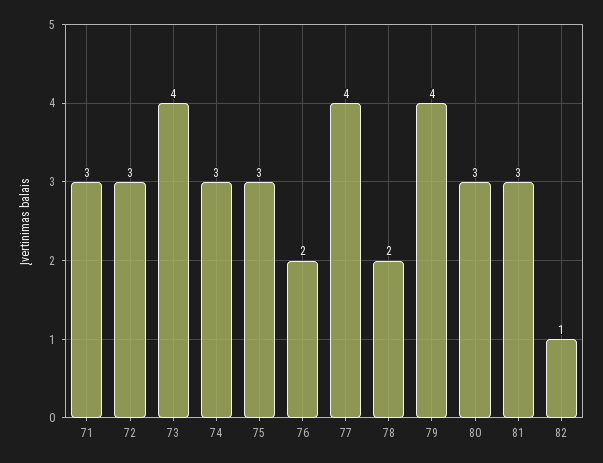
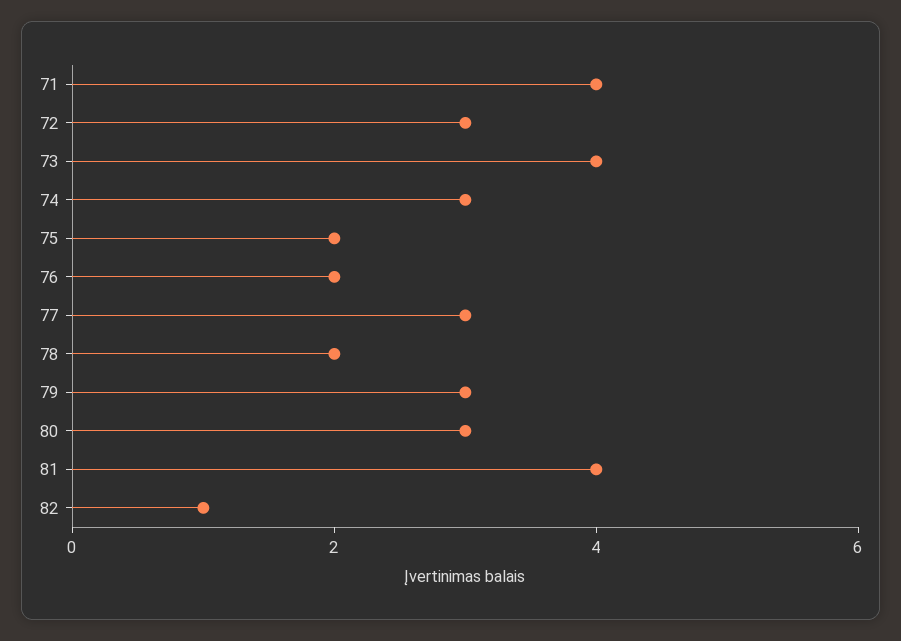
71: 3 -> 4
75: 3 -> 2
77: 4 -> 3
79: 4 -> 3
81: 3 -> 4

